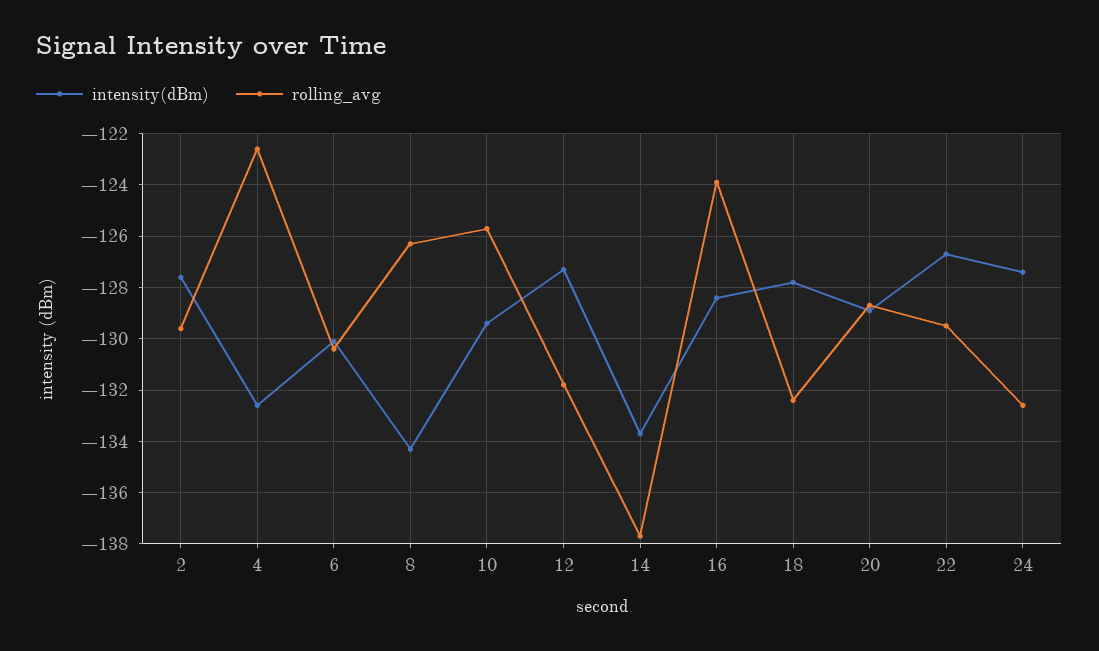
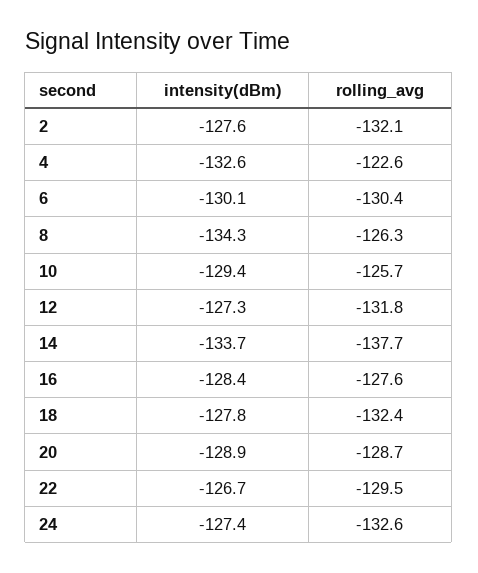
rolling_avg, 2: -129.5 -> -132.1
rolling_avg, 16: -124 -> -127.6

